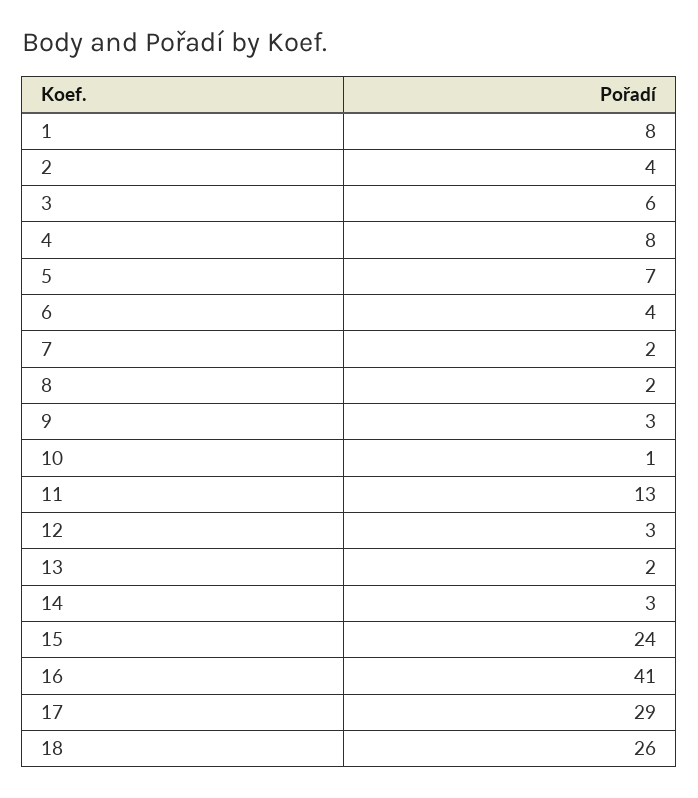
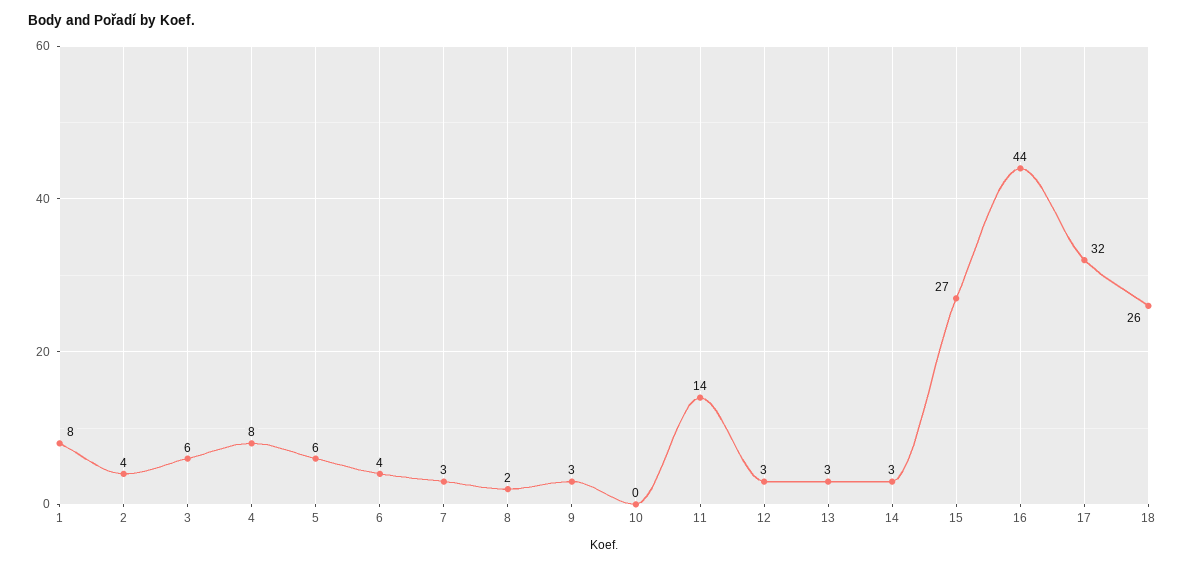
5: 7 -> 6
7: 2 -> 3
10: 1 -> 0
11: 13 -> 14
13: 2 -> 3
15: 24 -> 27
16: 41 -> 44
17: 29 -> 32

